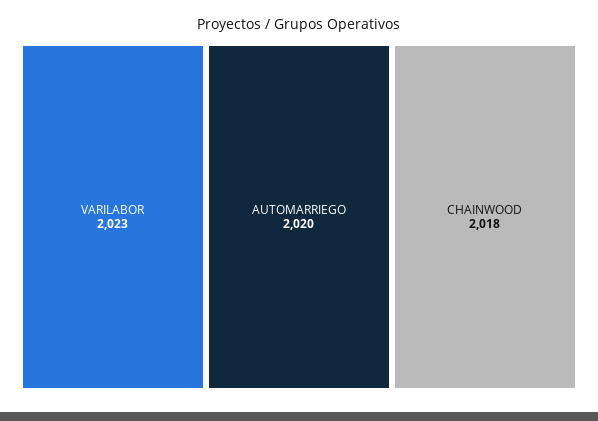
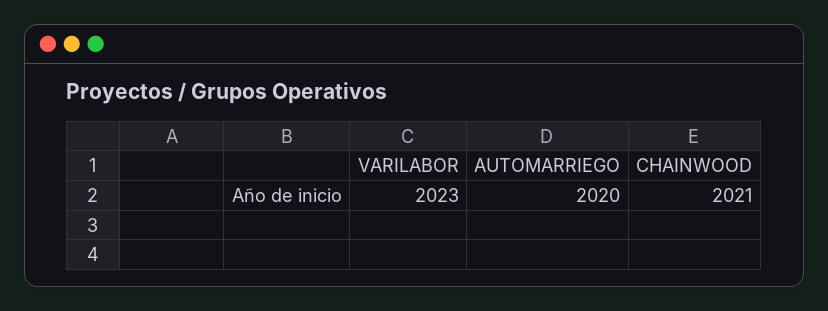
CHAINWOOD: 2018 -> 2021

